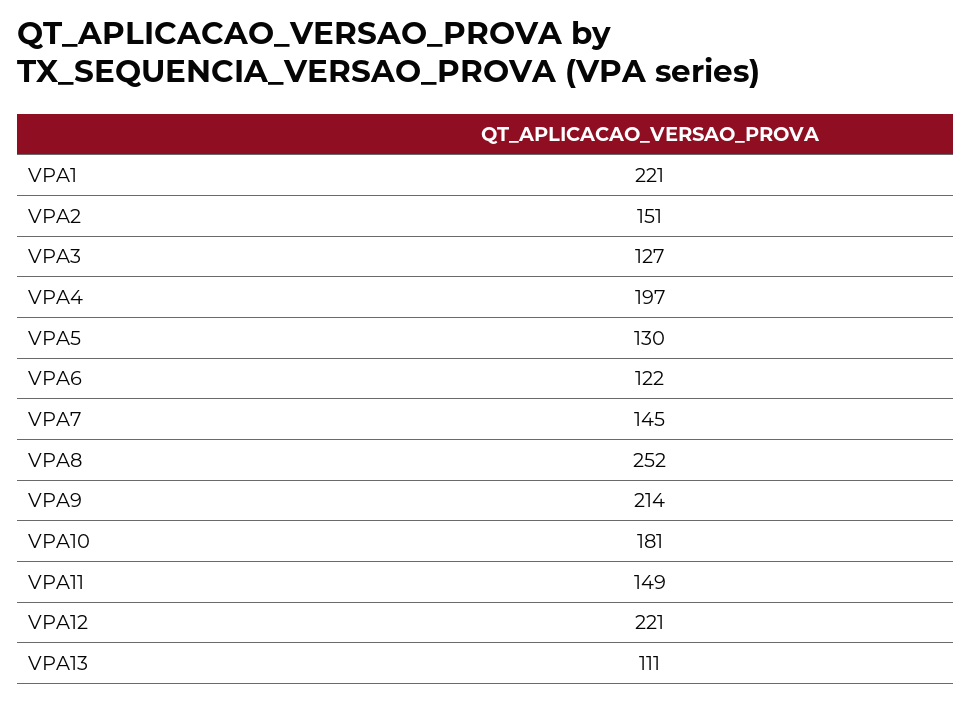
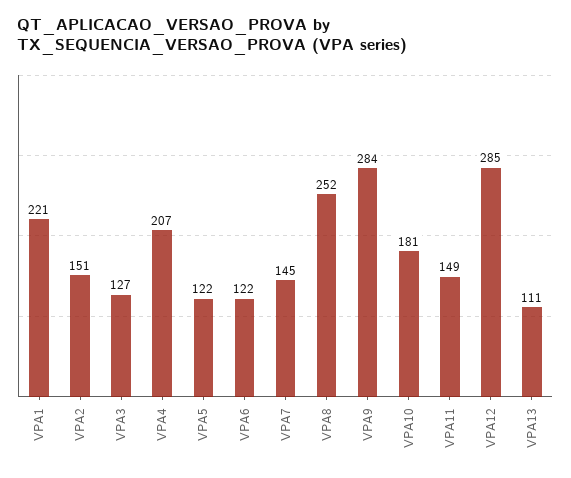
VPA4: 197 -> 207
VPA5: 130 -> 122
VPA9: 214 -> 284
VPA12: 221 -> 285

